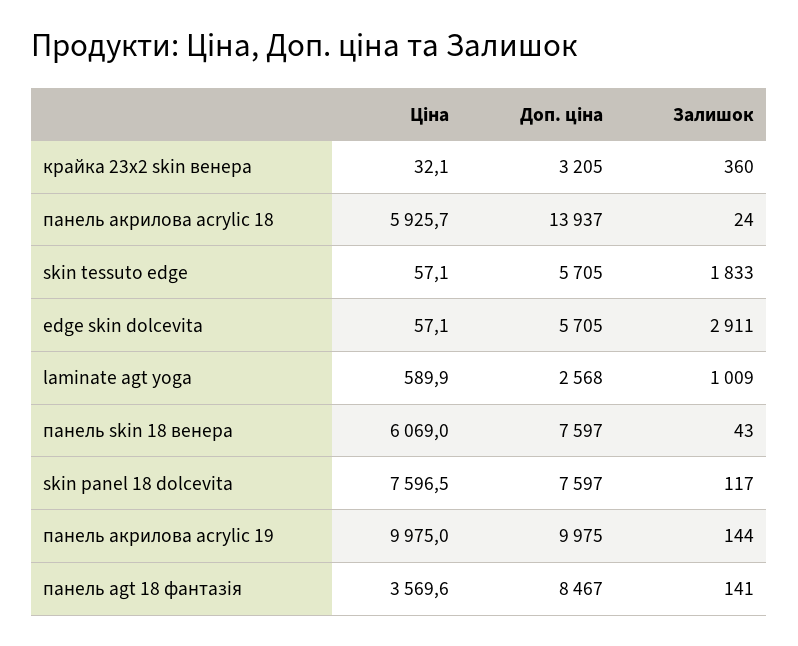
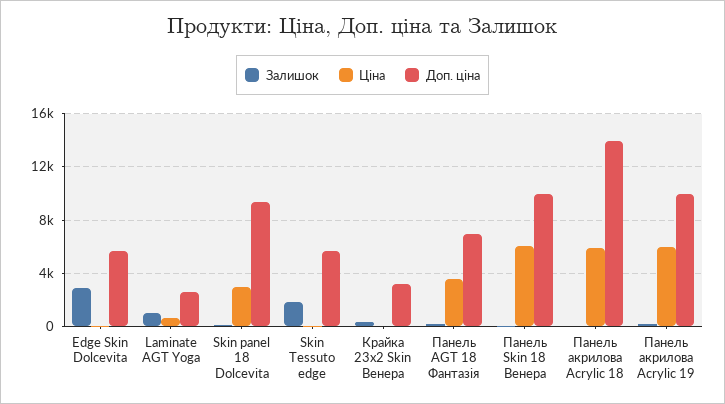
Доп. ціна, панель skin 18 венера: 7597 -> 10000
Ціна, skin panel 18 dolcevita: 7596.5 -> 3000
Доп. ціна, skin panel 18 dolcevita: 7597 -> 9500
Ціна, панель акрилова acrylic 19: 9975 -> 6000
Доп. ціна, панель agt 18 фантазія: 8467 -> 7000

